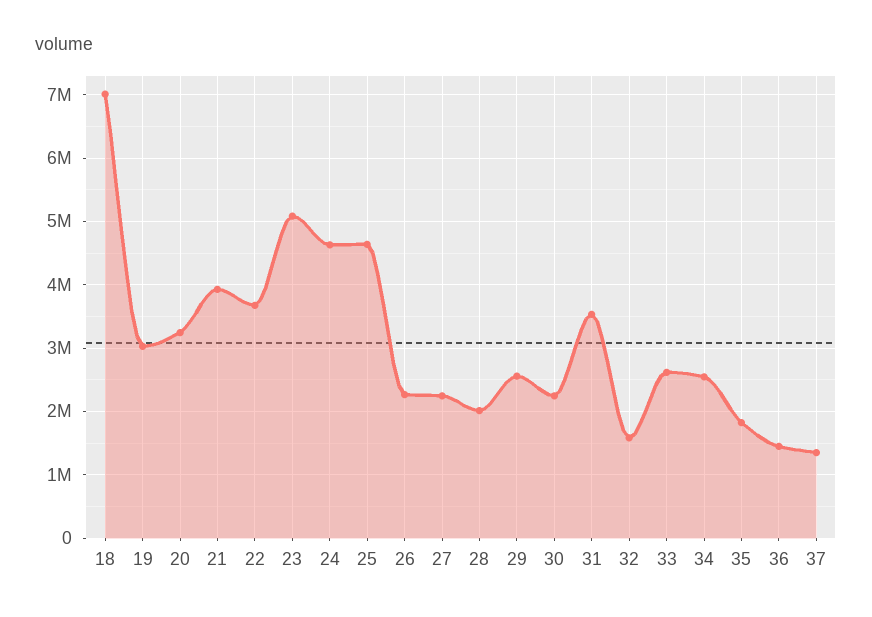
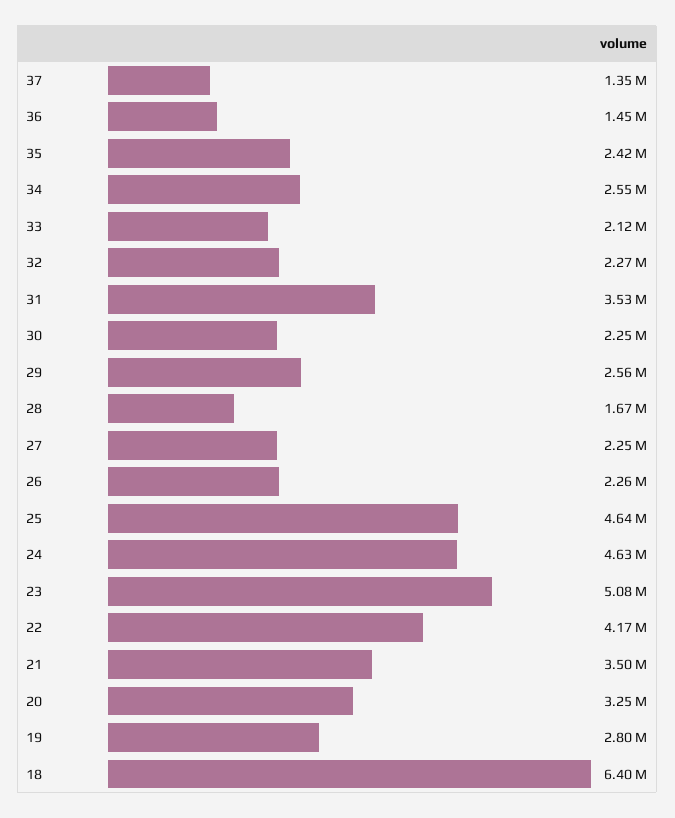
18: 7000000 -> 6400000
19: 3000000 -> 2800000
21: 3900000 -> 3500000
22: 3700000 -> 4170000
28: 2000000 -> 1670000
32: 1600000 -> 2270000
33: 2600000 -> 2120000
35: 1800000 -> 2420000

